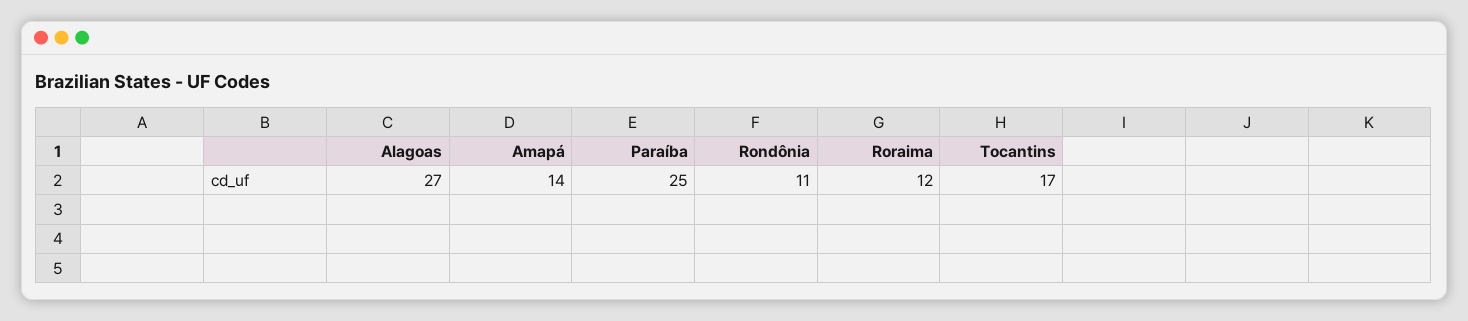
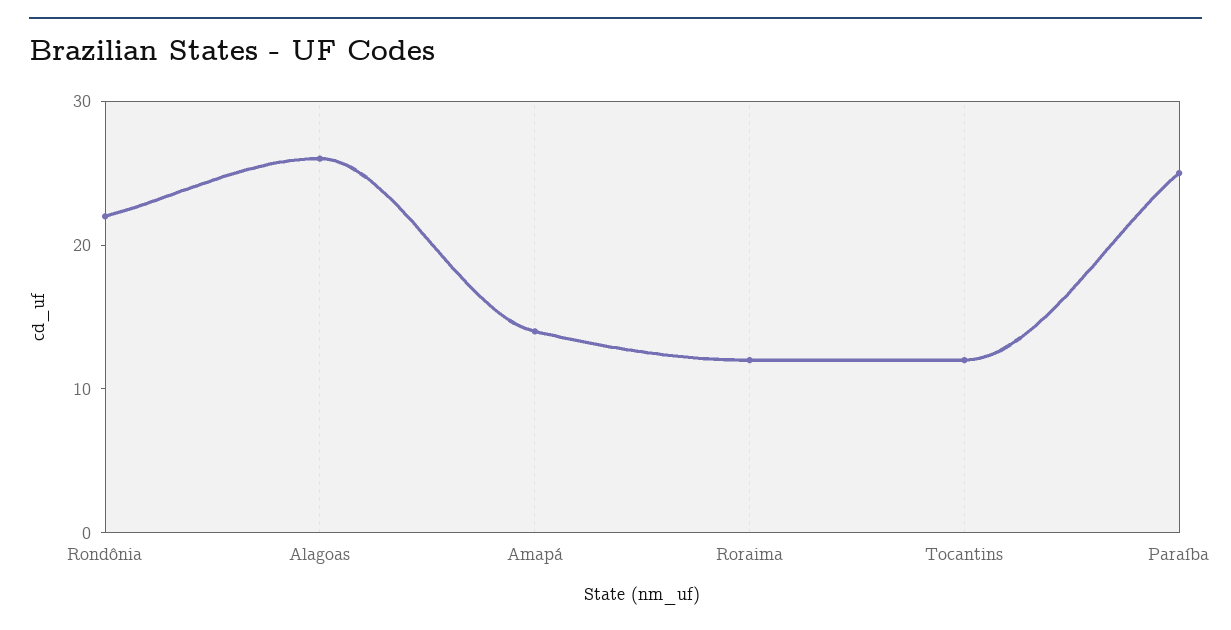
Alagoas: 27 -> 26
Rondônia: 11 -> 22
Tocantins: 17 -> 12

